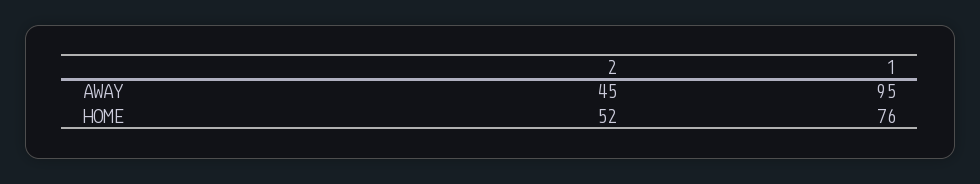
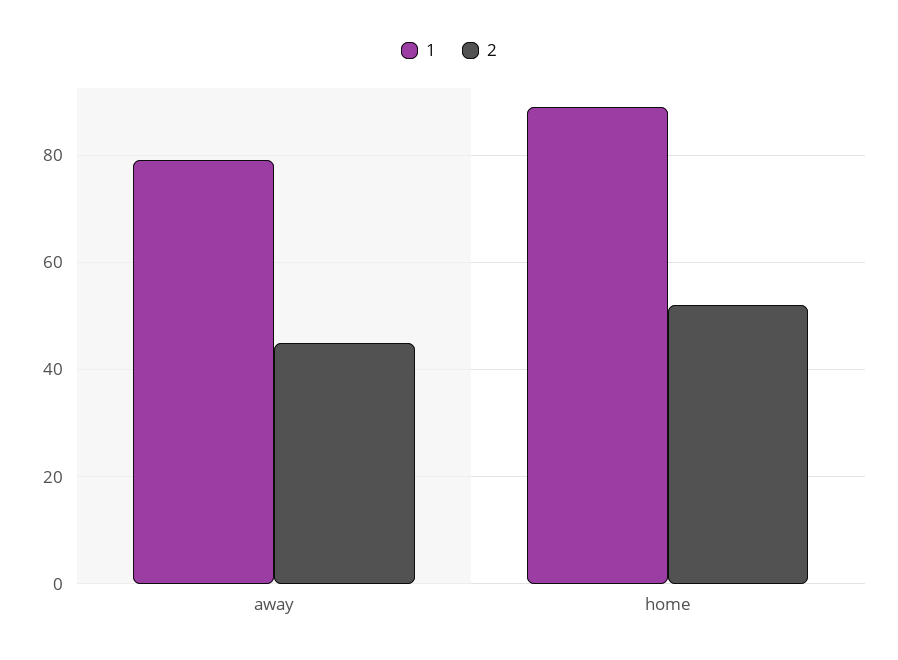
1, AWAY: 95 -> 80
1, HOME: 76 -> 90

